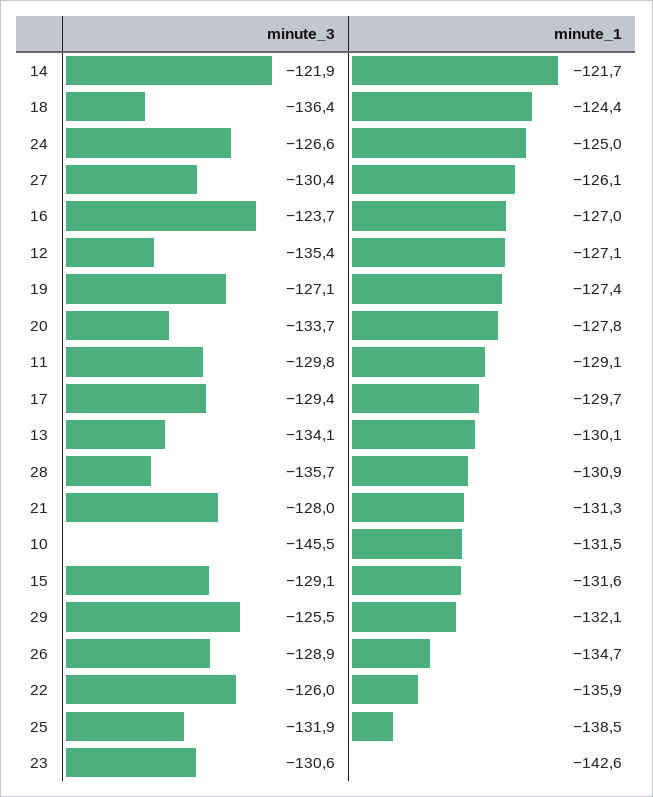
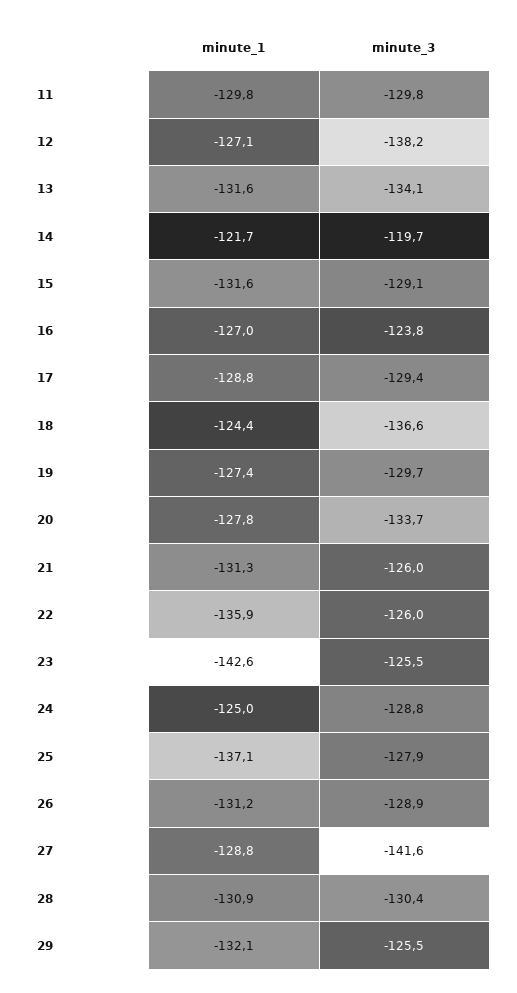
minute_3, 14: -121.9 -> -119.7
minute_3, 18: -136.4 -> -136.6
minute_3, 24: -126.6 -> -128.8
minute_3, 27: -130.4 -> -141.6
minute_1, 27: -126.1 -> -128.8
minute_3, 16: -123.7 -> -123.8
minute_3, 12: -135.4 -> -138.2
minute_3, 19: -127.1 -> -129.7
minute_1, 11: -129.1 -> -129.8
minute_1, 17: -129.7 -> -128.8
minute_1, 13: -130.1 -> -131.6
minute_3, 28: -135.7 -> -130.4
minute_3, 21: -128 -> -126
minute_3, 10: -145.5 -> none
minute_1, 10: -131.5 -> none
minute_1, 26: -134.7 -> -131.2
minute_3, 25: -131.9 -> -127.9
minute_1, 25: -138.5 -> -137.1
minute_3, 23: -130.6 -> -125.5

